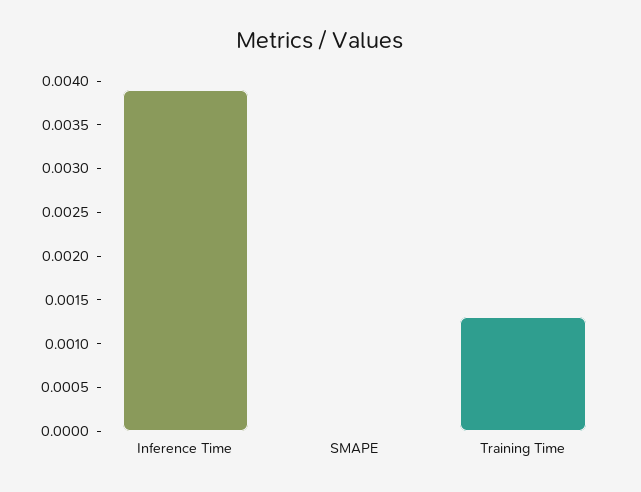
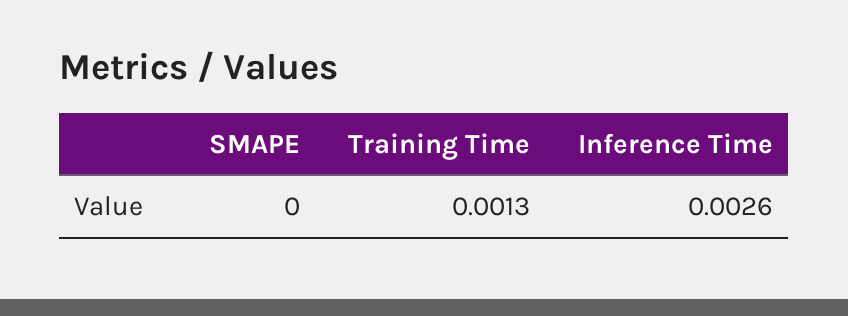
Inference Time: 0.0039 -> 0.0026

